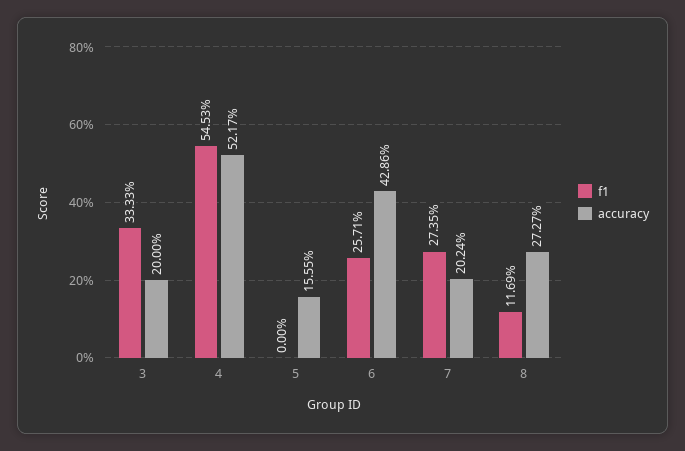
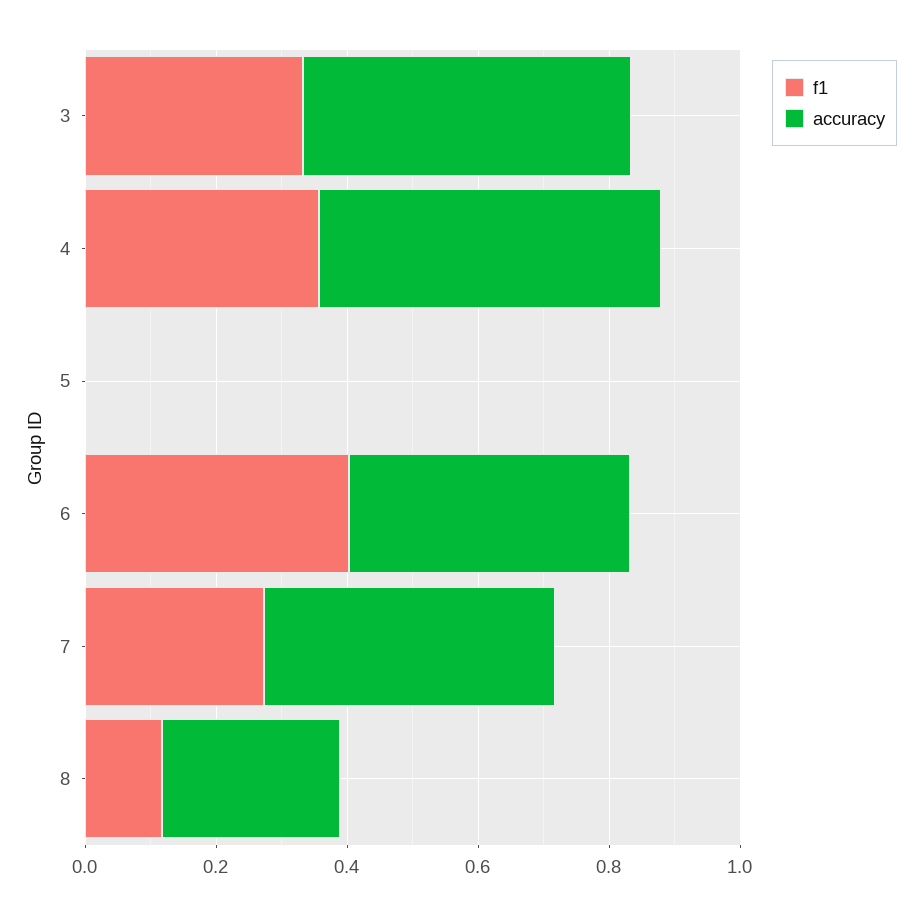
accuracy, 3: 0.2 -> 0.5
f1, 4: 0.5453 -> 0.35
accuracy, 5: 0.1555 -> 0
f1, 6: 0.2571 -> 0.4
accuracy, 7: 0.2024 -> 0.45

